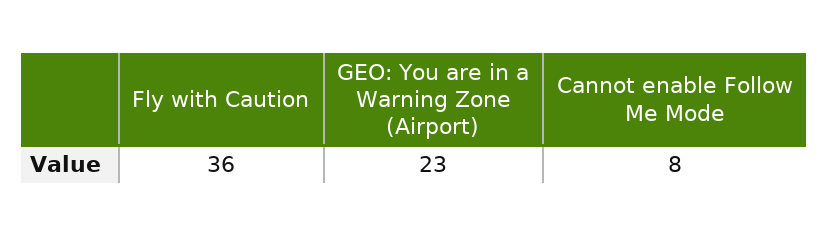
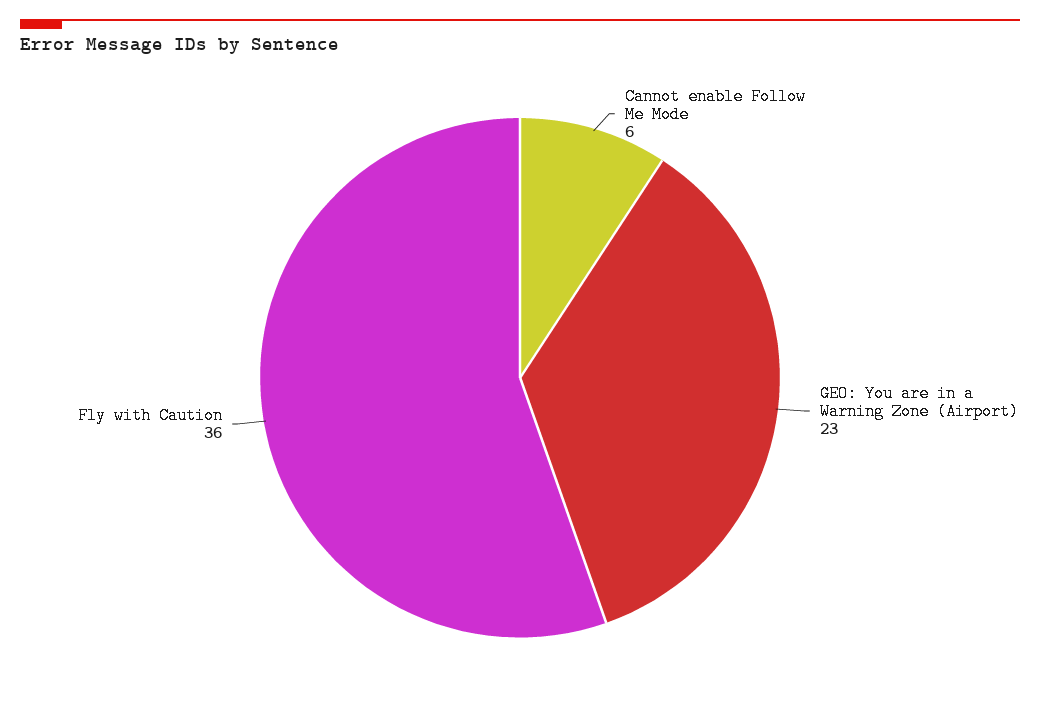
Cannot enable Follow Me Mode: 8 -> 6

